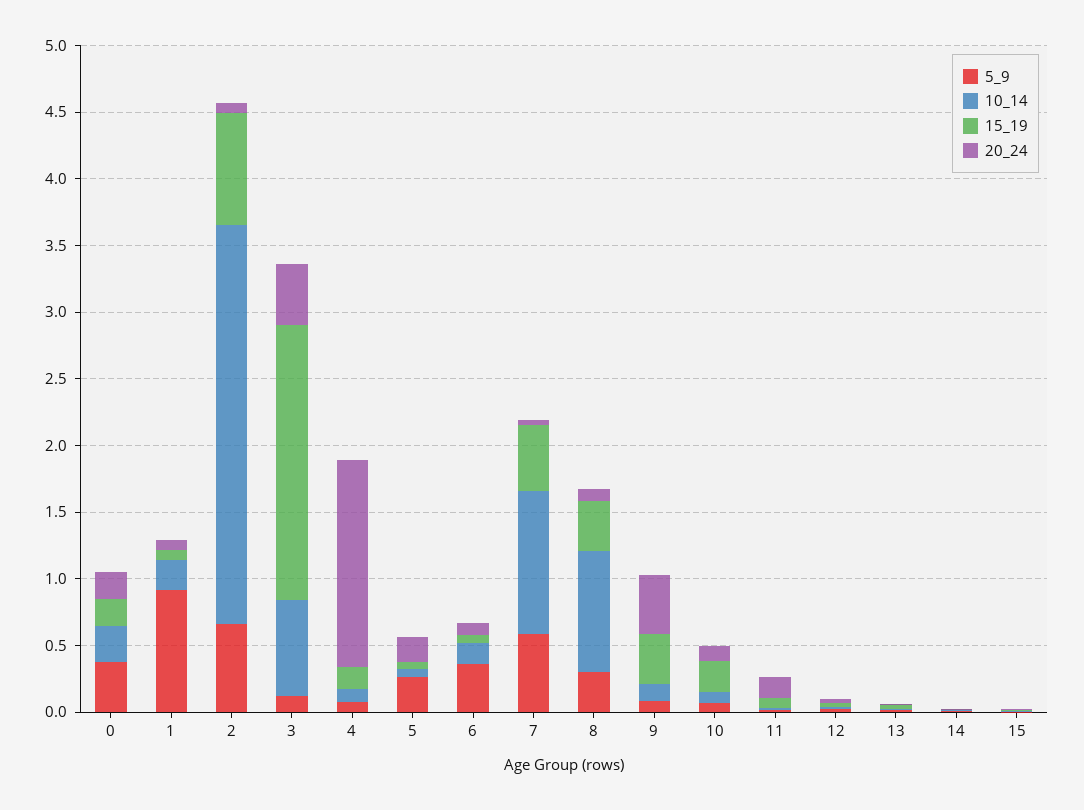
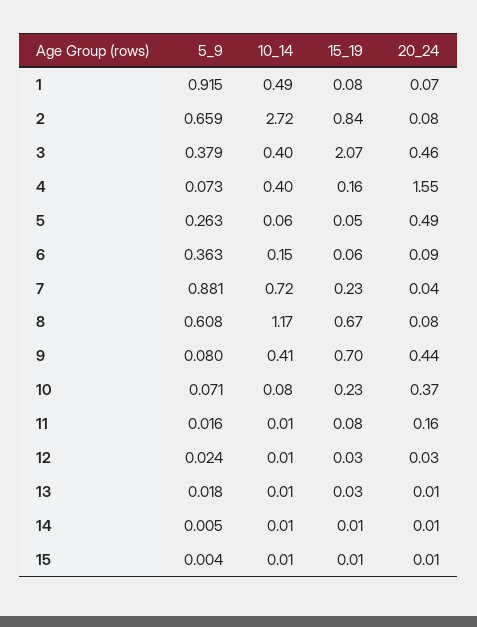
5_9, 0: 0.4 -> none
10_14, 0: 0.3 -> none
15_19, 0: 0.2 -> none
20_24, 0: 0.2 -> none
10_14, 1: 0.2 -> 0.49
10_14, 2: 3 -> 2.72
5_9, 3: 0.1 -> 0.379
10_14, 3: 0.7 -> 0.4
10_14, 4: 0.1 -> 0.4
20_24, 5: 0.2 -> 0.49
5_9, 7: 0.6 -> 0.881
10_14, 7: 1.1 -> 0.72
15_19, 7: 0.5 -> 0.23
5_9, 8: 0.3 -> 0.608
10_14, 8: 0.9 -> 1.17
15_19, 8: 0.4 -> 0.67
10_14, 9: 0.1 -> 0.41
15_19, 9: 0.4 -> 0.7
20_24, 10: 0.1 -> 0.37

